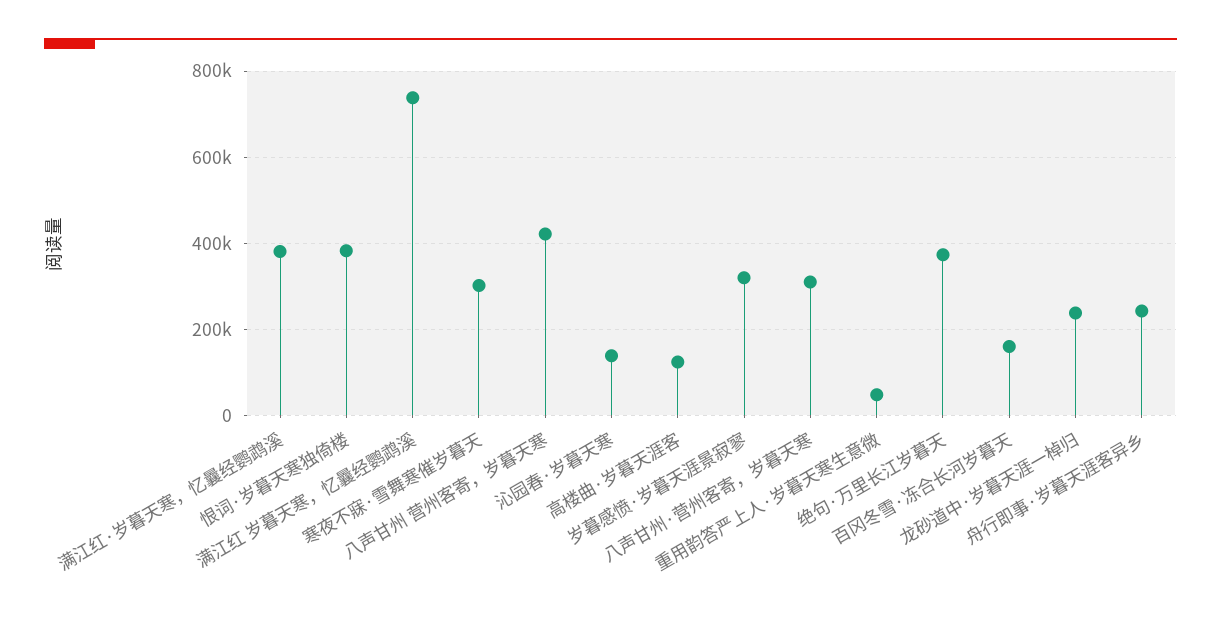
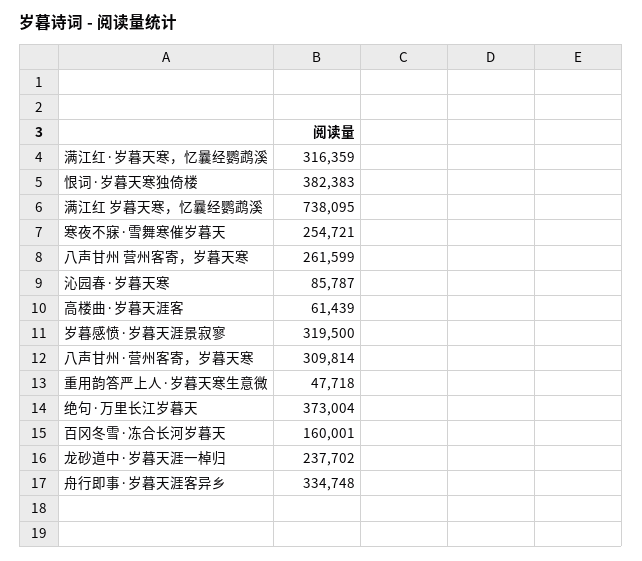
满江红·岁暮天寒，忆曩经鹦鹉溪: 380000 -> 316359
寒夜不寐·雪舞寒催岁暮天: 300000 -> 254721
八声甘州 营州客寄，岁暮天寒: 420000 -> 261599
沁园春·岁暮天寒: 140000 -> 85787
高楼曲·岁暮天涯客: 120000 -> 61439
舟行即事·岁暮天涯客异乡: 240000 -> 334748

